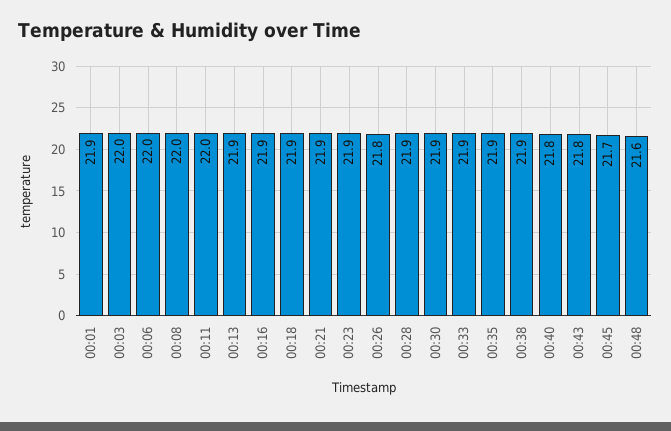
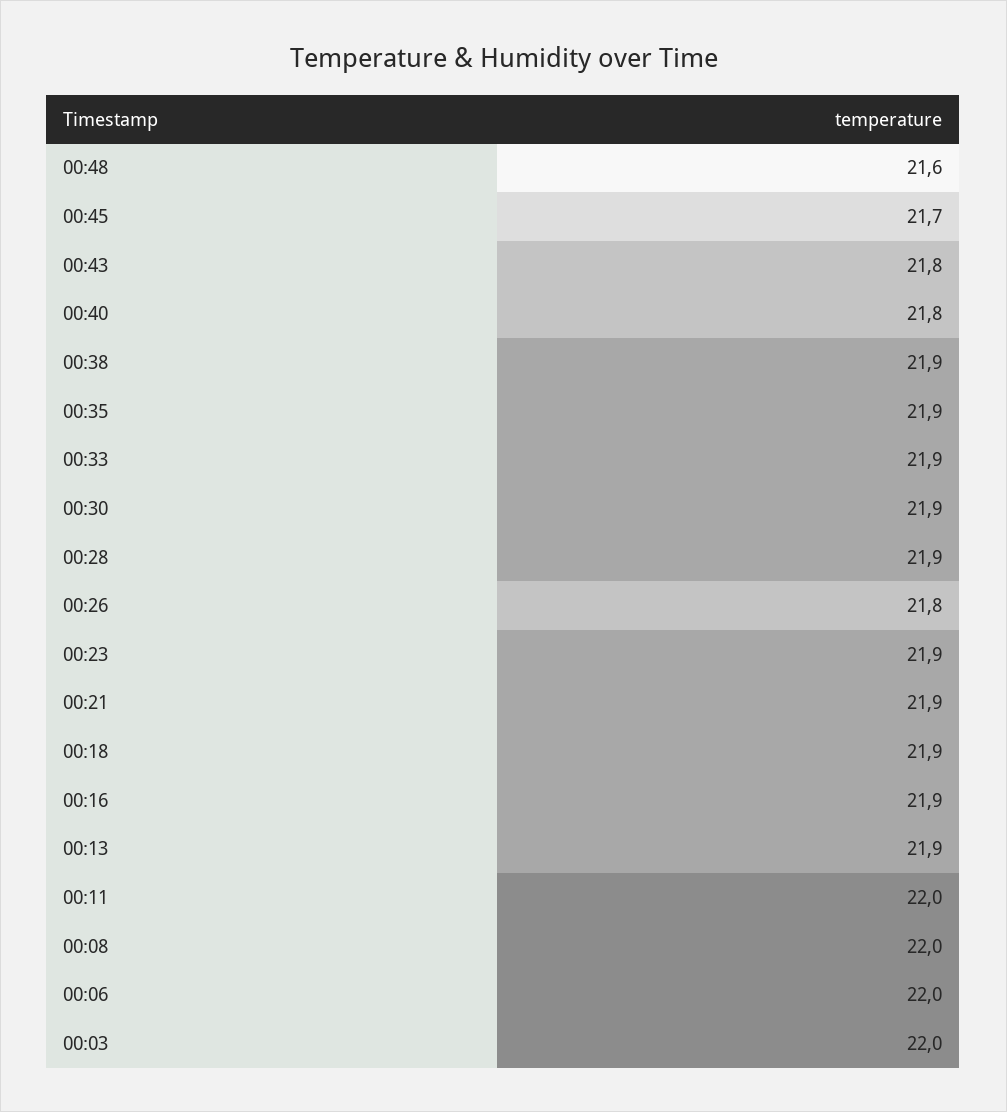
00:01: 21.9 -> none

